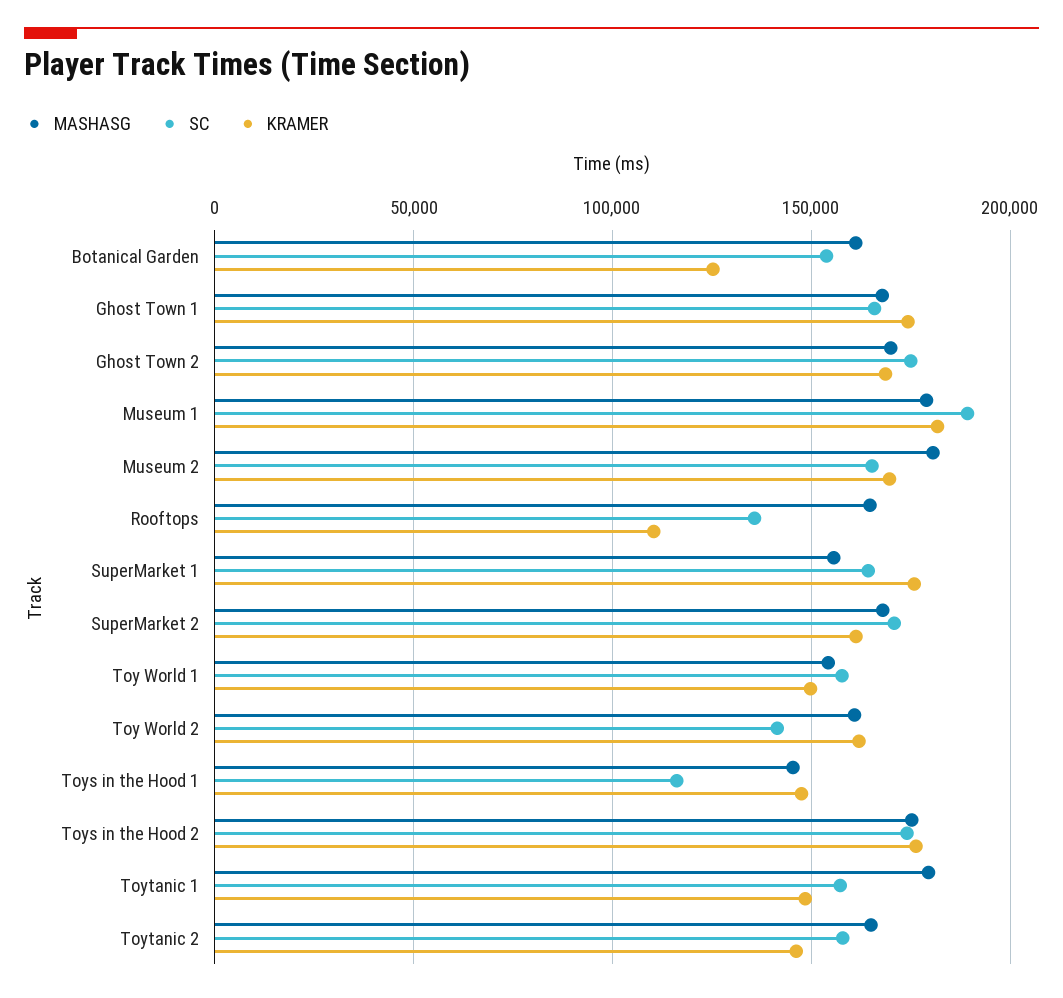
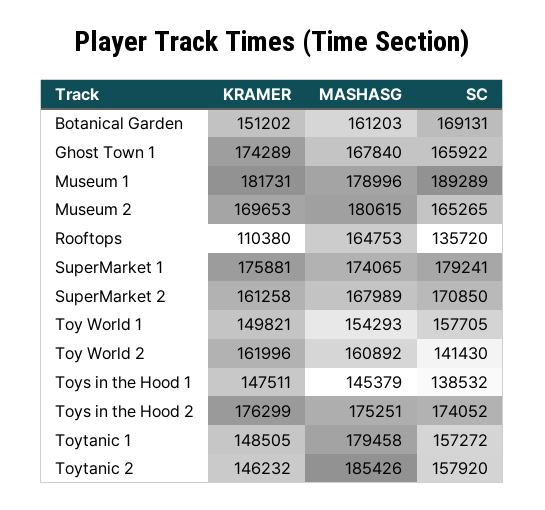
SC, Botanical Garden: 155000 -> 169131
KRAMER, Botanical Garden: 125000 -> 151202
MASHASG, Ghost Town 2: 170000 -> none
SC, Ghost Town 2: 175000 -> none
KRAMER, Ghost Town 2: 170000 -> none
MASHASG, SuperMarket 1: 155000 -> 174065
SC, SuperMarket 1: 165000 -> 179241
SC, Toys in the Hood 1: 115000 -> 138532
MASHASG, Toytanic 2: 165000 -> 185426

